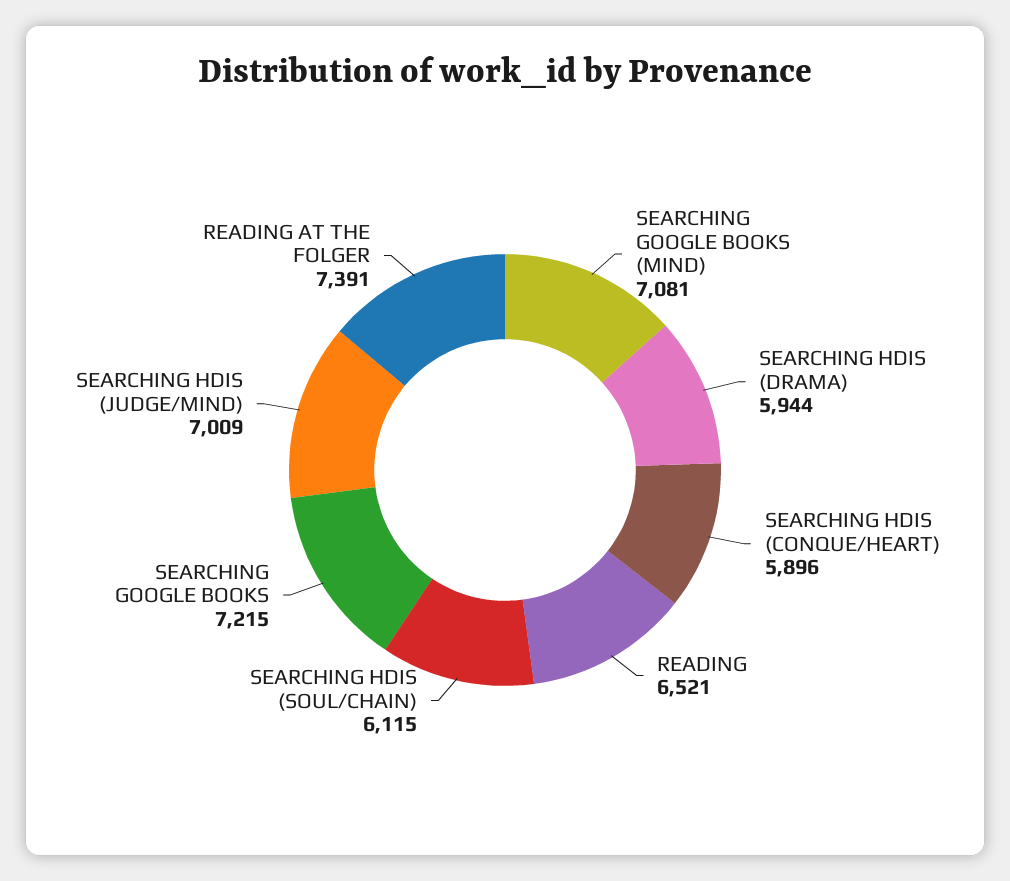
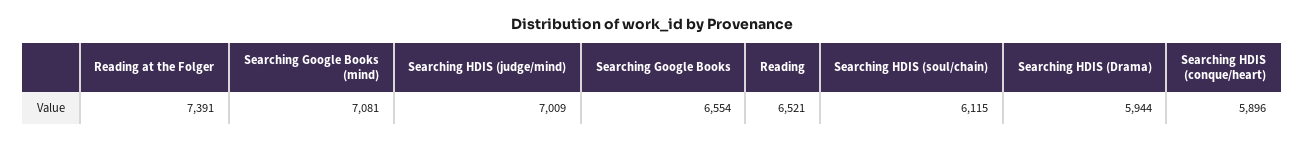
SEARCHING GOOGLE BOOKS: 7215 -> 6554

